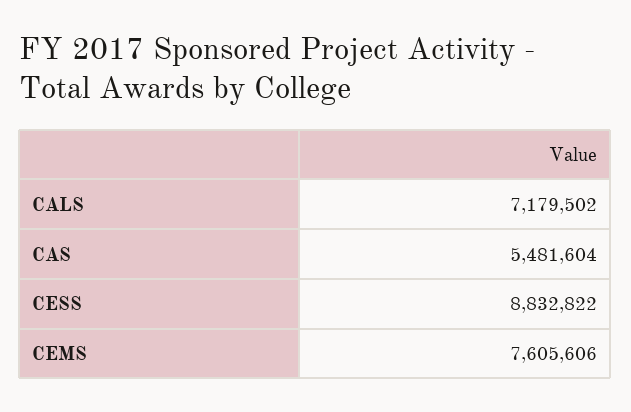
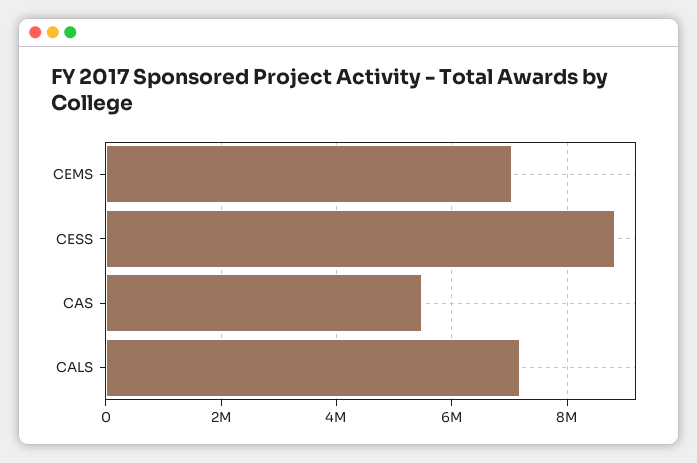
CEMS: 7605606 -> 7000000

